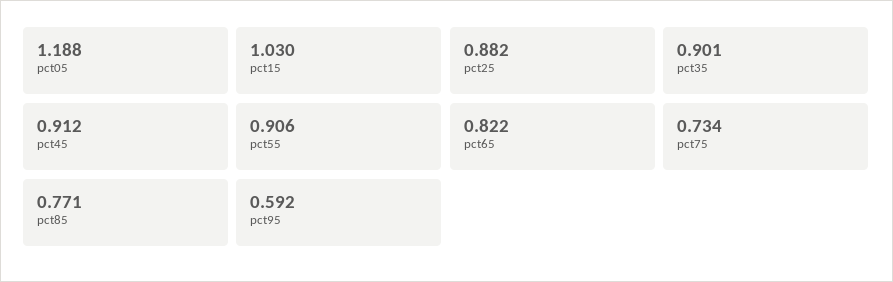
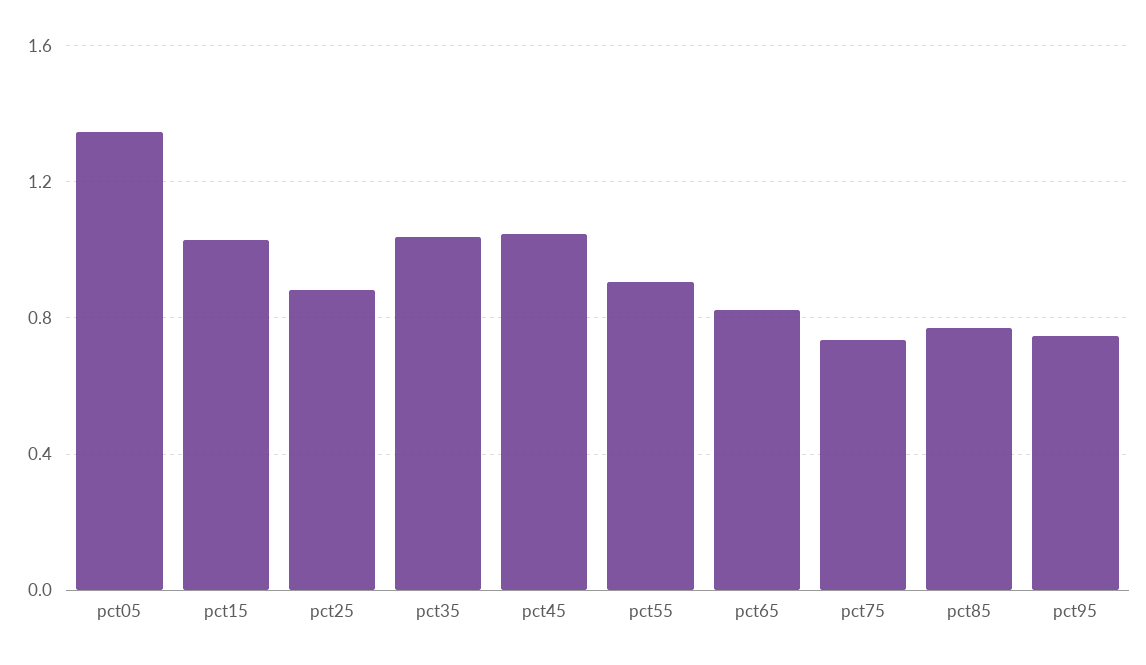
pct05: 1.188 -> 1.35
pct35: 0.901 -> 1.05
pct45: 0.912 -> 1.05
pct95: 0.592 -> 0.75

